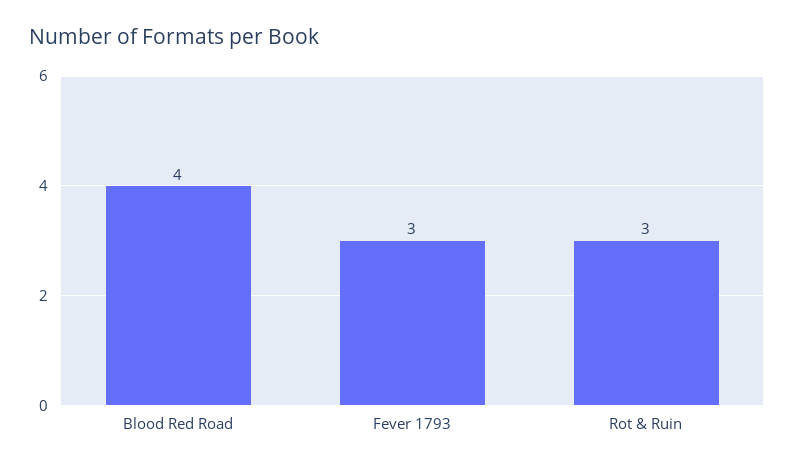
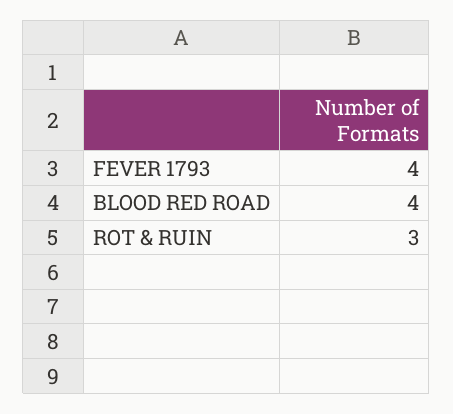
Fever 1793: 3 -> 4

